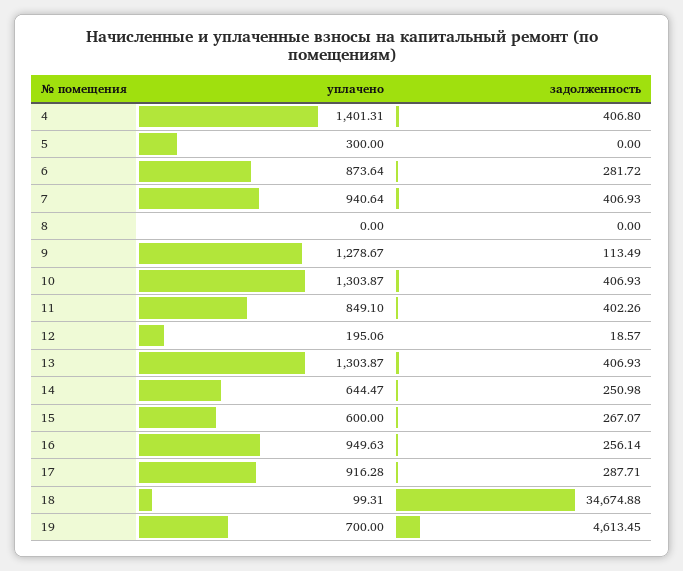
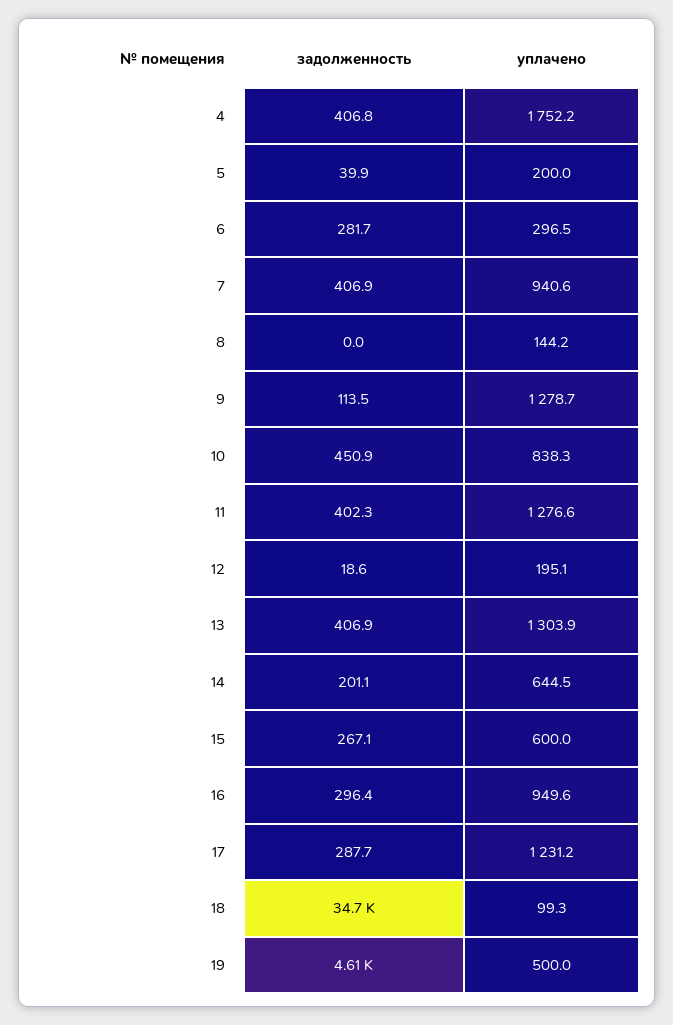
уплачено, 4: 1401.31 -> 1752.2
уплачено, 5: 300 -> 200
задолженность, 5: 0 -> 39.9
уплачено, 6: 873.64 -> 296.5
уплачено, 8: 0 -> 144.2
уплачено, 10: 1303.87 -> 838.3
задолженность, 10: 406.93 -> 450.9
уплачено, 11: 849.1 -> 1276.6
задолженность, 14: 250.98 -> 201.1
задолженность, 16: 256.14 -> 296.4
уплачено, 17: 916.28 -> 1231.2
уплачено, 19: 700 -> 500

